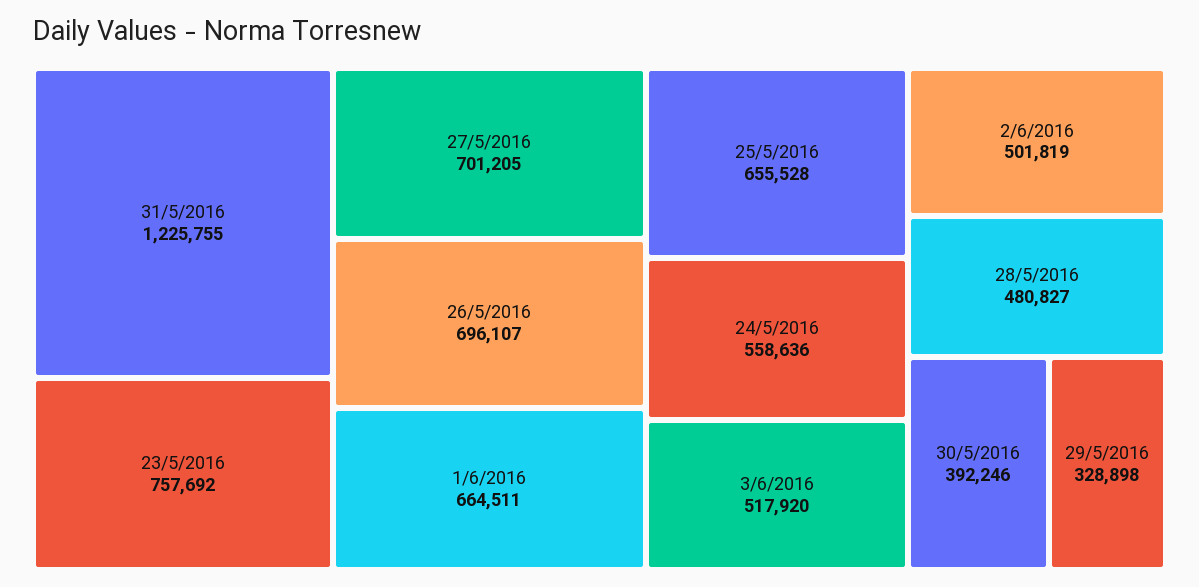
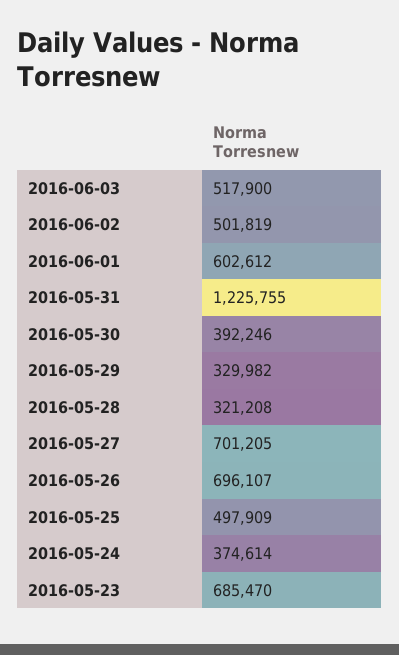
23/5/2016: 757692 -> 685470
1/6/2016: 664511 -> 602612
25/5/2016: 655528 -> 497909
24/5/2016: 558636 -> 374614
3/6/2016: 517920 -> 517900
28/5/2016: 480827 -> 321208
29/5/2016: 328898 -> 329982

